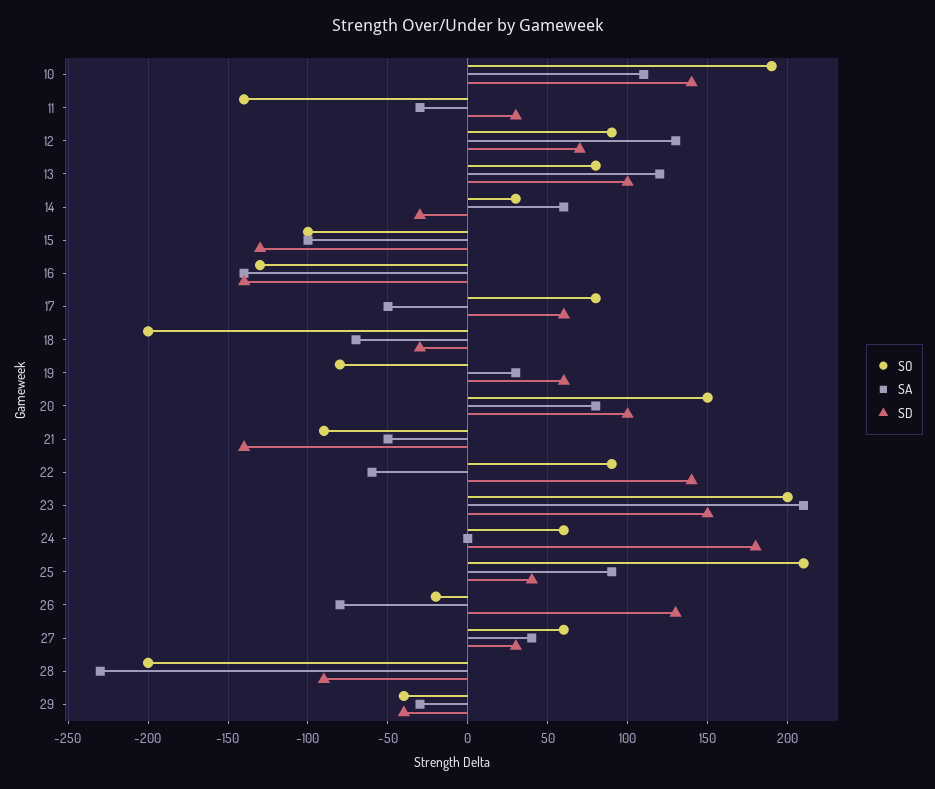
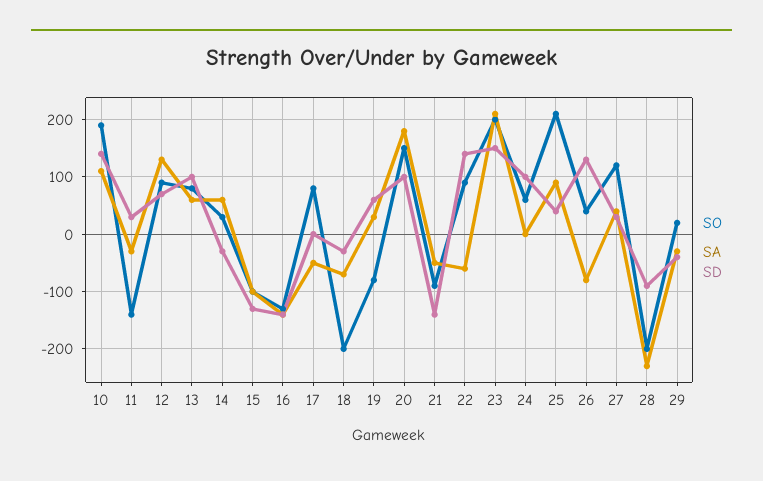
SA, 13: 120 -> 60
SD, 17: 60 -> 0
SA, 20: 80 -> 180
SD, 24: 180 -> 100
SO, 26: -20 -> 40
SO, 27: 60 -> 120
SO, 29: -40 -> 20

